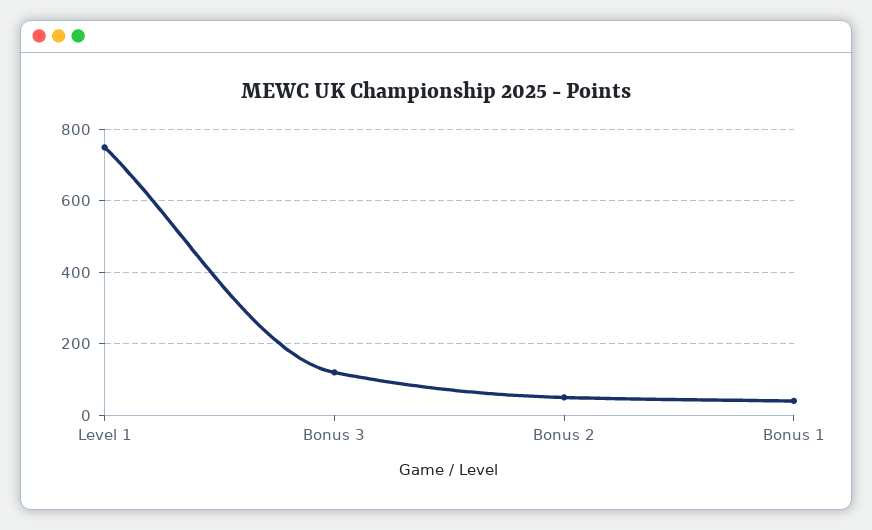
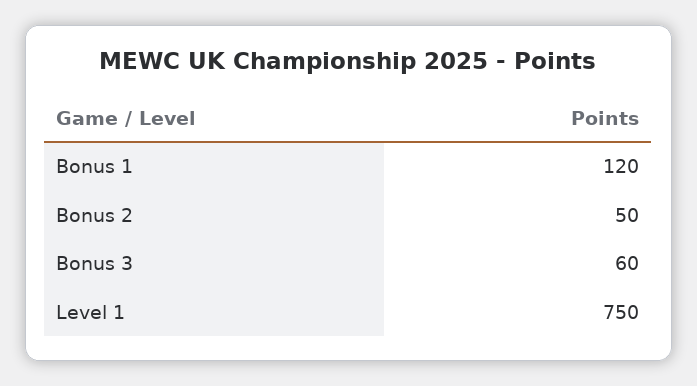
Bonus 3: 120 -> 60
Bonus 1: 40 -> 120

